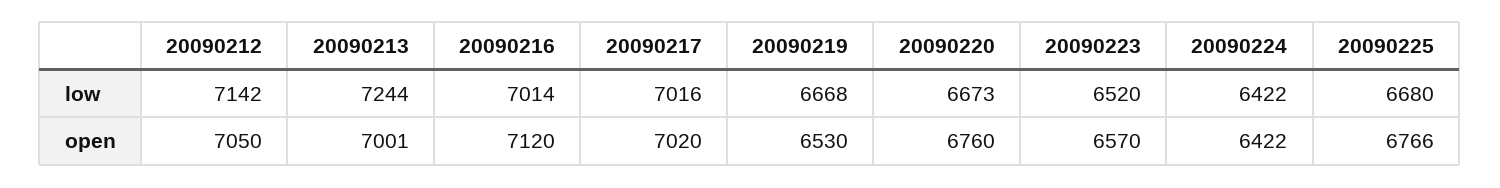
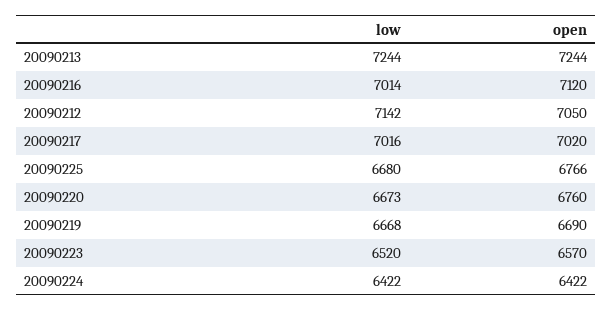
20090213, open: 7001 -> 7244
20090219, open: 6530 -> 6690

